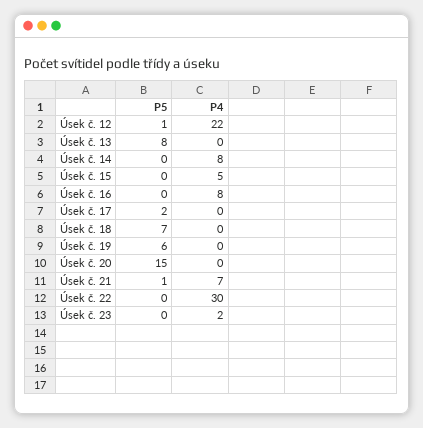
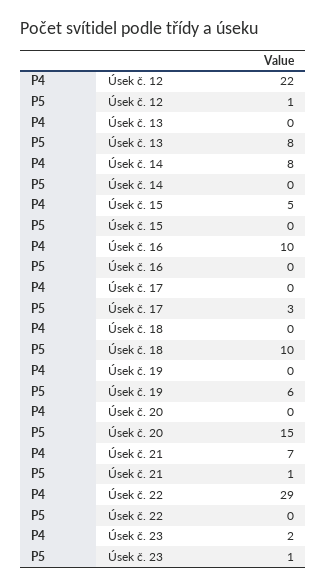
P4, Úsek č. 16: 8 -> 10
P5, Úsek č. 17: 2 -> 3
P5, Úsek č. 18: 7 -> 10
P4, Úsek č. 22: 30 -> 29
P5, Úsek č. 23: 0 -> 1

